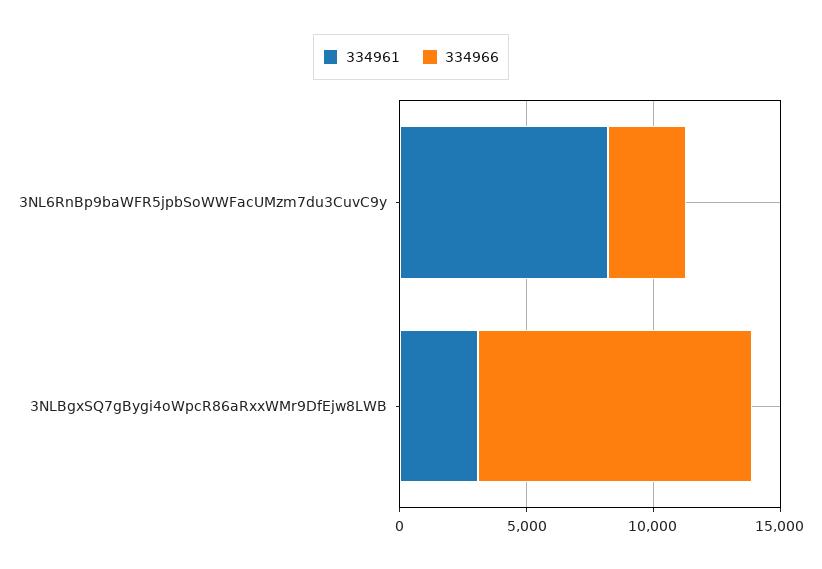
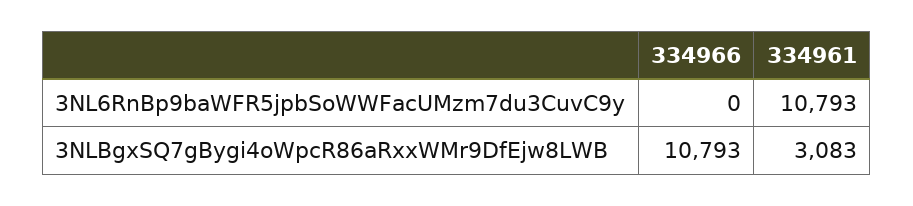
334961, 3NL6RnBp9baWFR5jpbSoWWFacUMzm7du3CuvC9y: 8000 -> 10793
334966, 3NL6RnBp9baWFR5jpbSoWWFacUMzm7du3CuvC9y: 3000 -> 0

